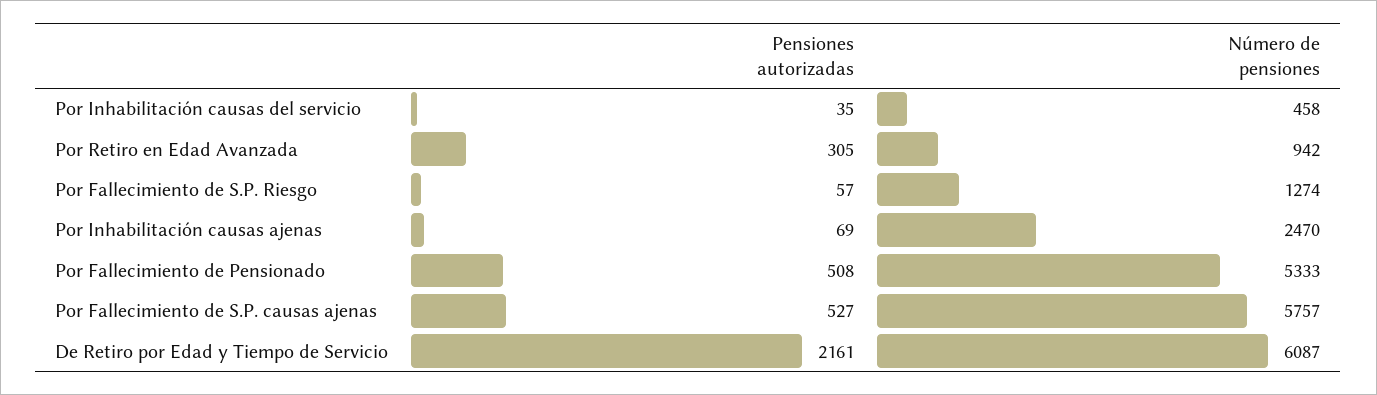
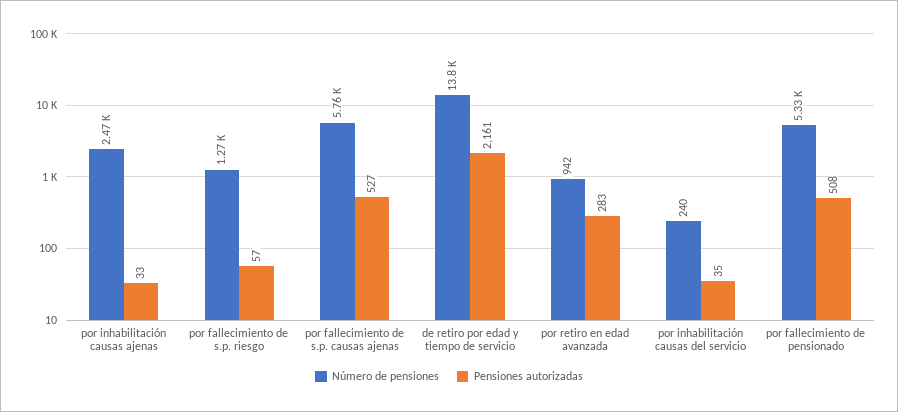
Número de pensiones, Por Inhabilitación causas del servicio: 458 -> 240
Pensiones autorizadas, Por Retiro en Edad Avanzada: 305 -> 283
Pensiones autorizadas, Por Inhabilitación causas ajenas: 69 -> 33
Número de pensiones, De Retiro por Edad y Tiempo de Servicio: 6087 -> 13800

